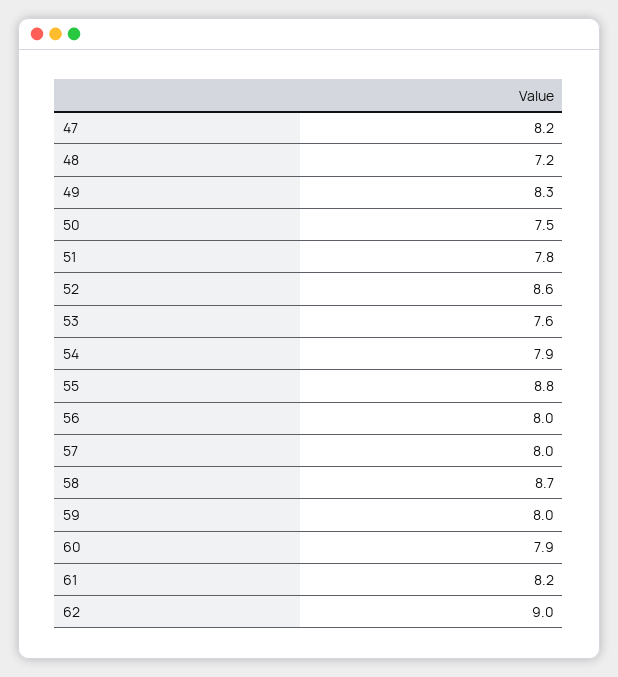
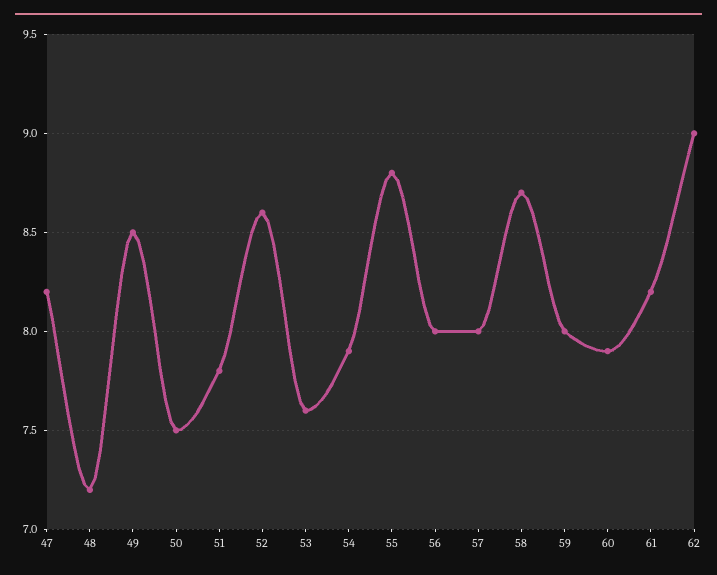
49: 8.3 -> 8.5

